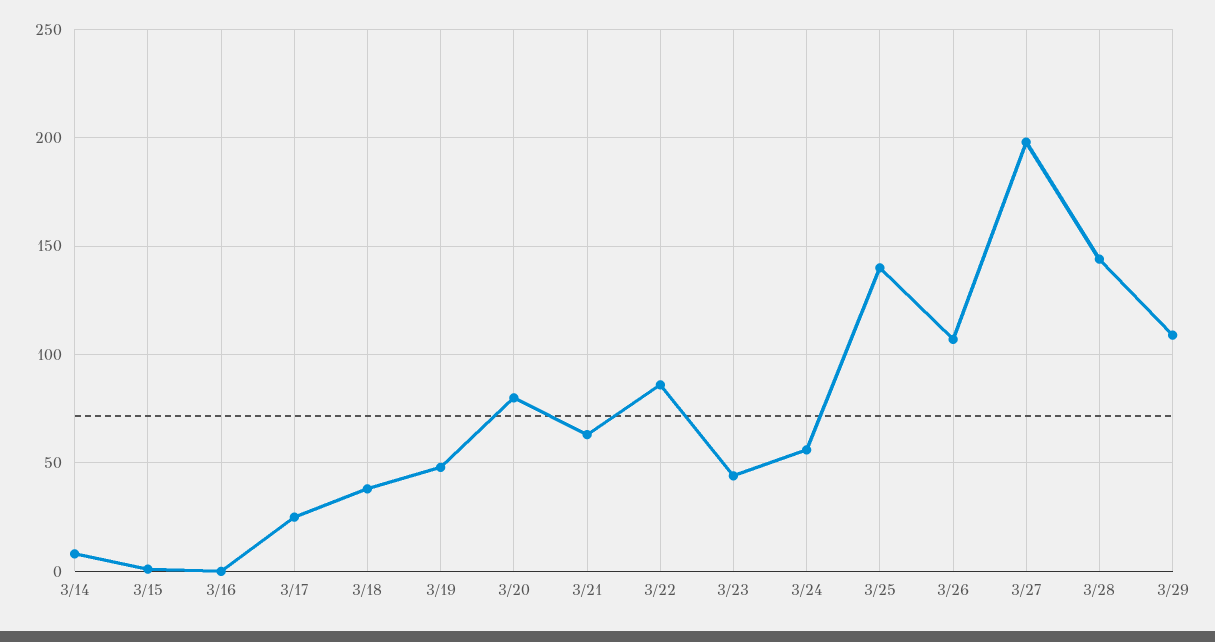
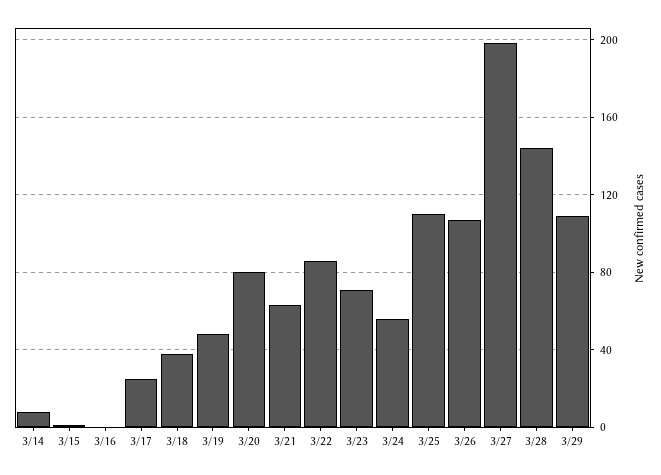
3/23: 45 -> 70
3/25: 140 -> 110

